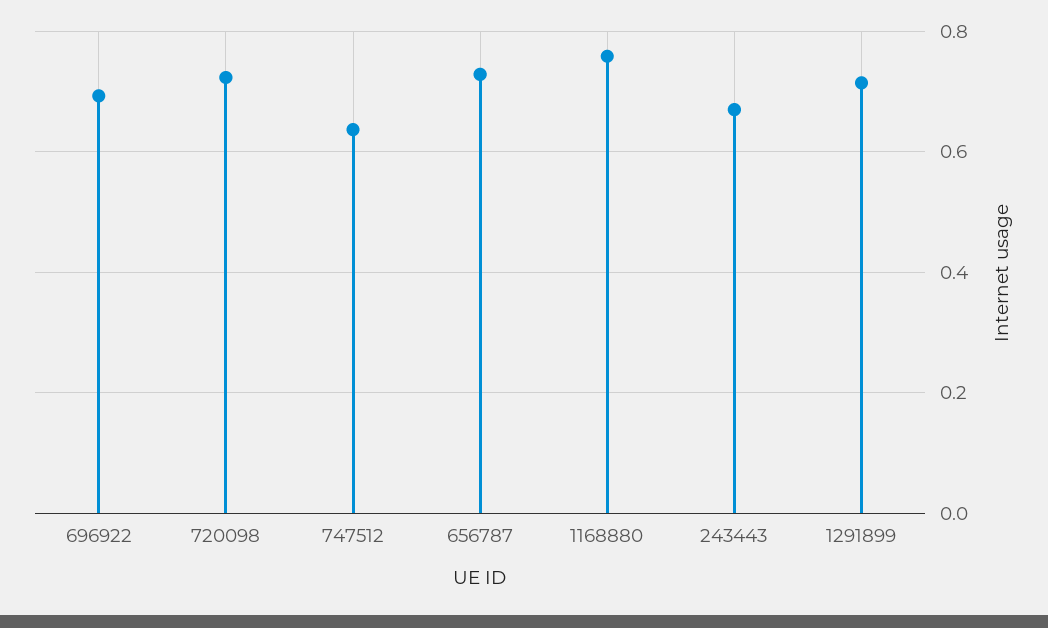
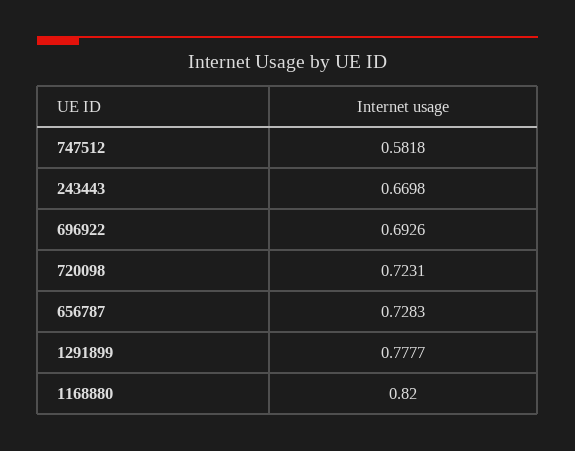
747512: 0.64 -> 0.5818
1168880: 0.76 -> 0.82
1291899: 0.72 -> 0.7777

